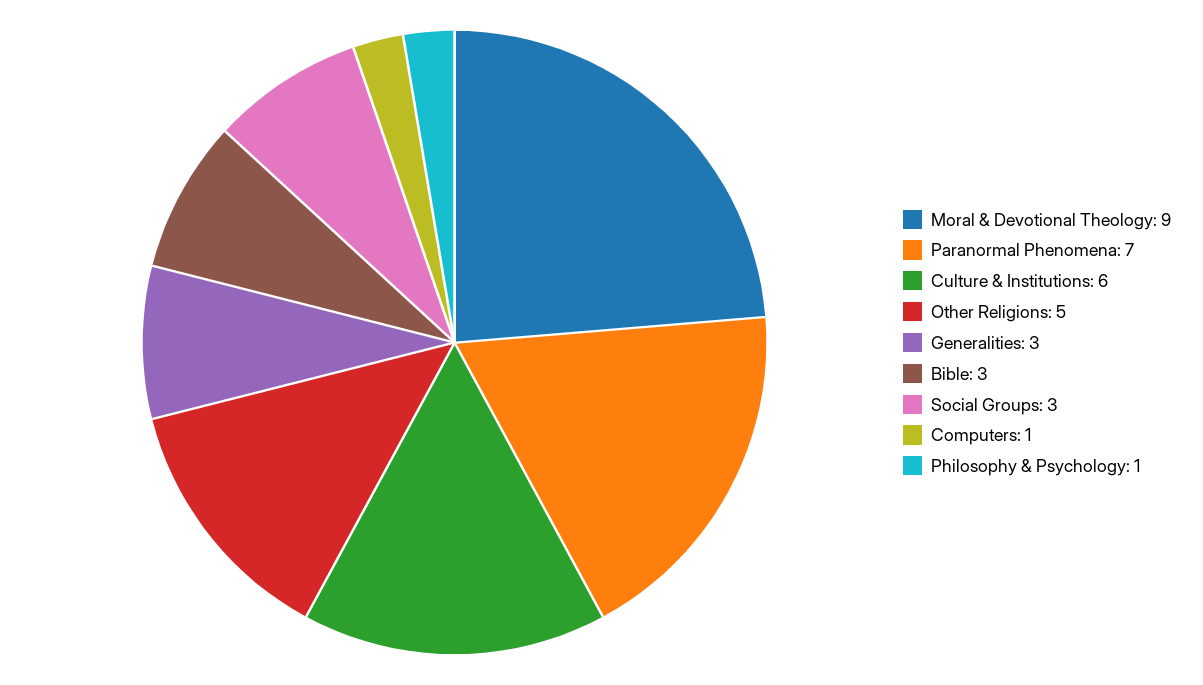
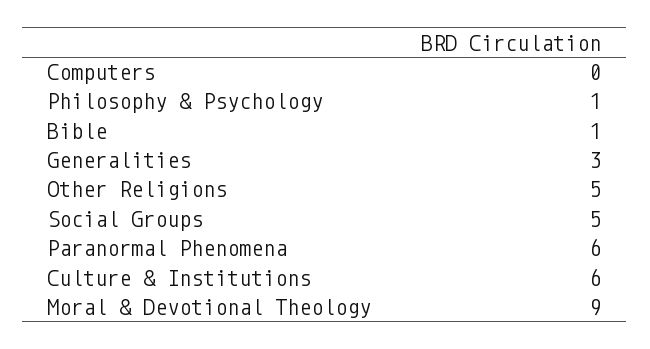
Paranormal Phenomena: 7 -> 6
Bible: 3 -> 1
Social Groups: 3 -> 5
Computers: 1 -> 0

